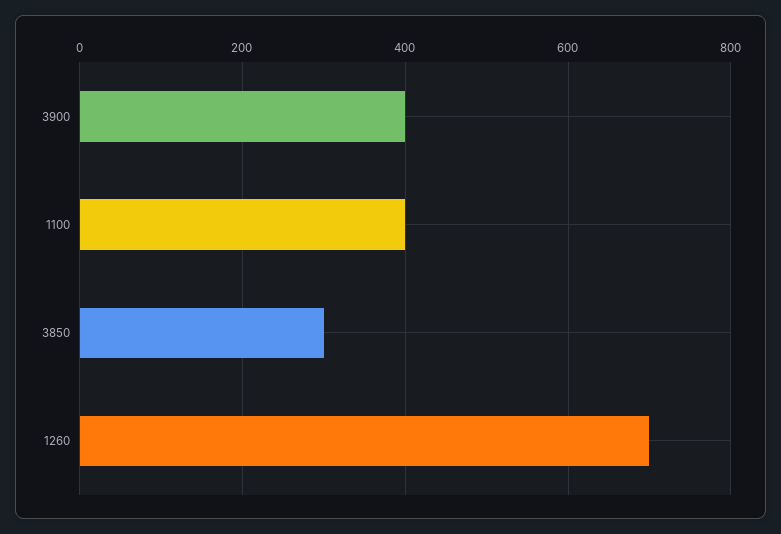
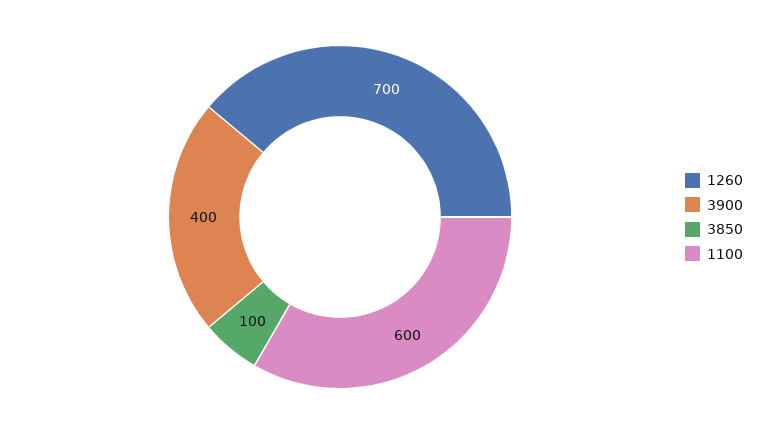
1100: 400 -> 600
3850: 300 -> 100

